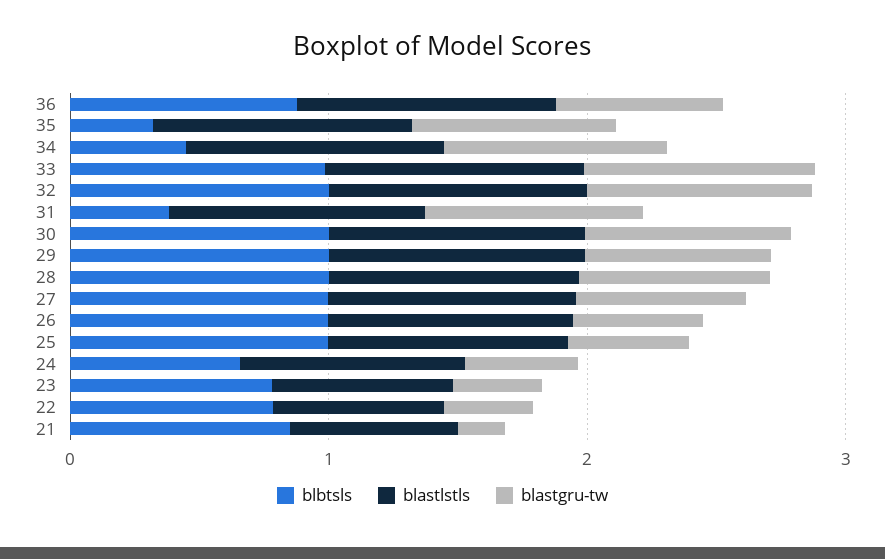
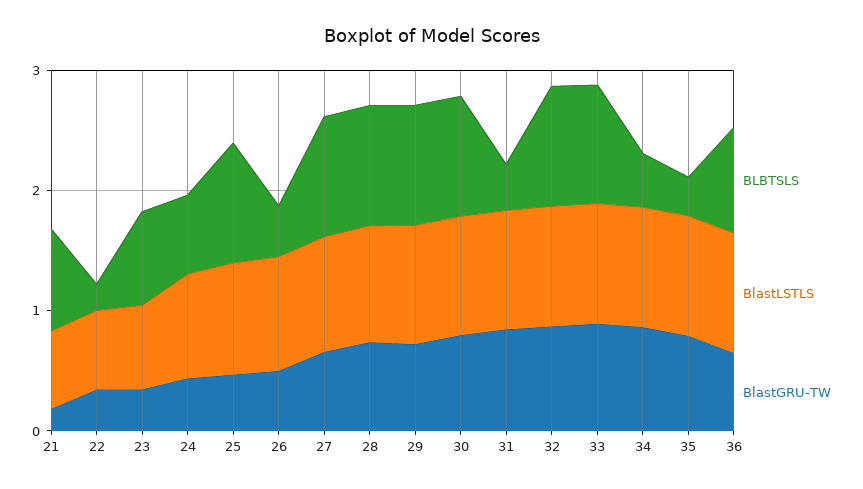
blbtsls, 26: 1 -> 0.4
blbtsls, 22: 0.8 -> 0.2

